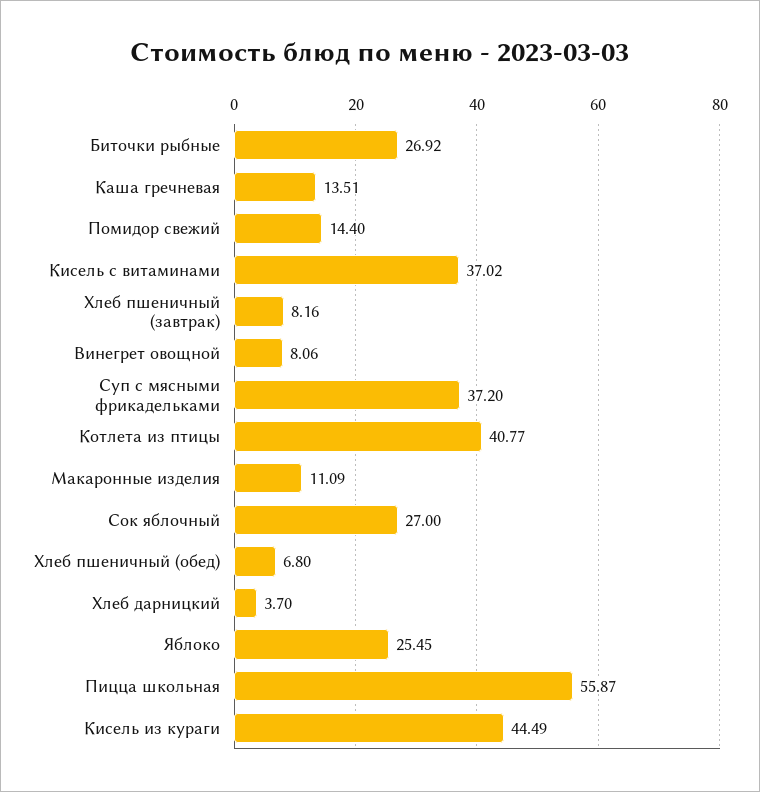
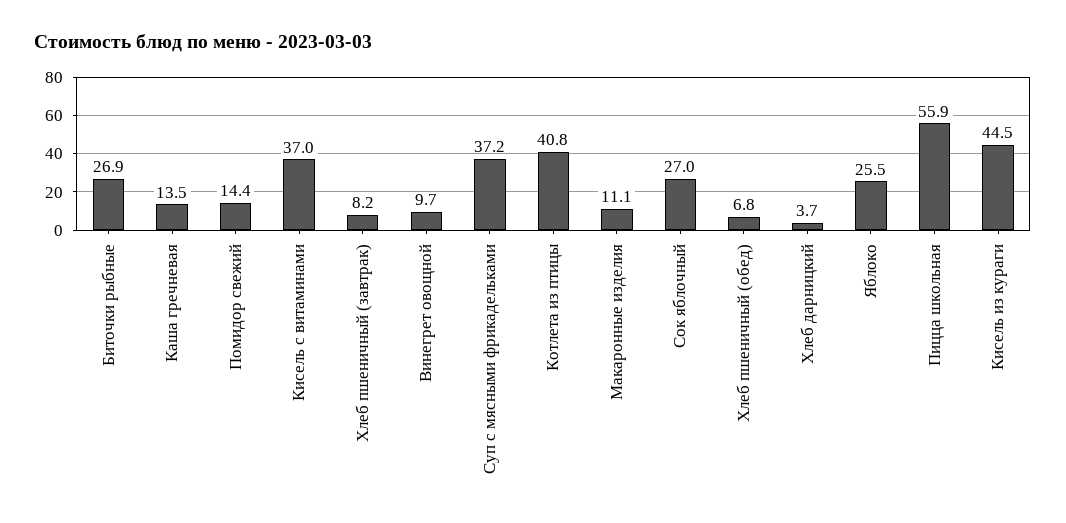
Винегрет овощной: 8.06 -> 9.7

